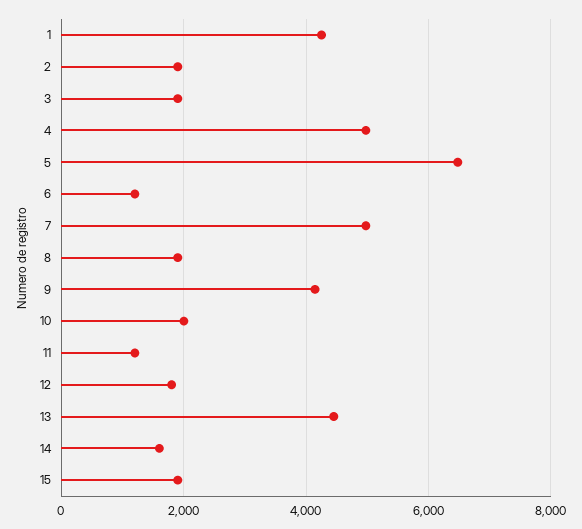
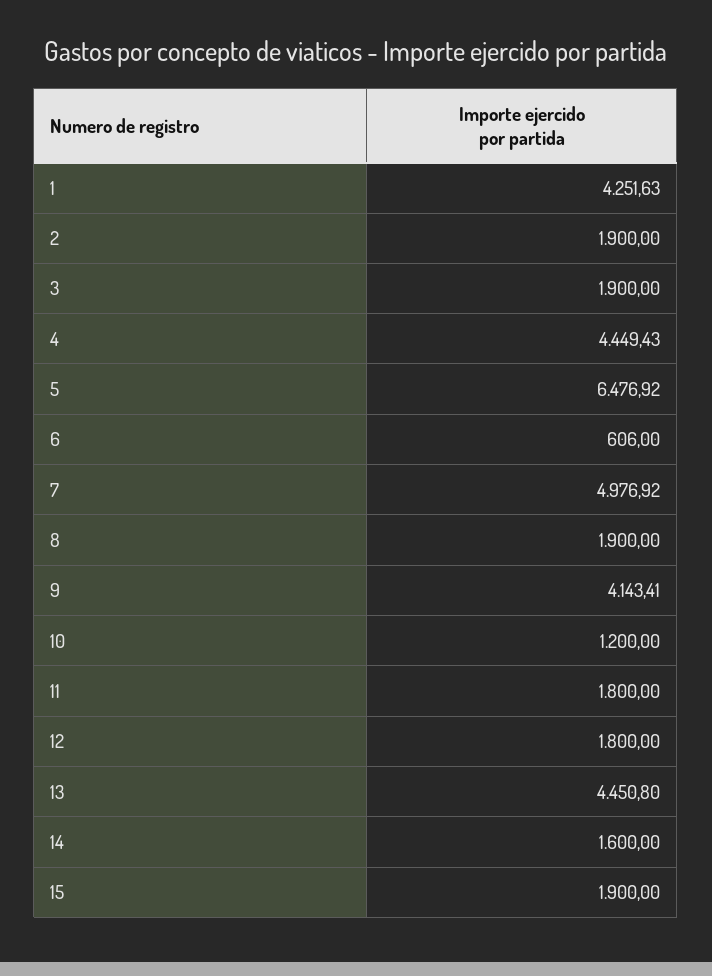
4: 5000 -> 4449.43
6: 1200 -> 606
10: 2000 -> 1200
11: 1200 -> 1800

